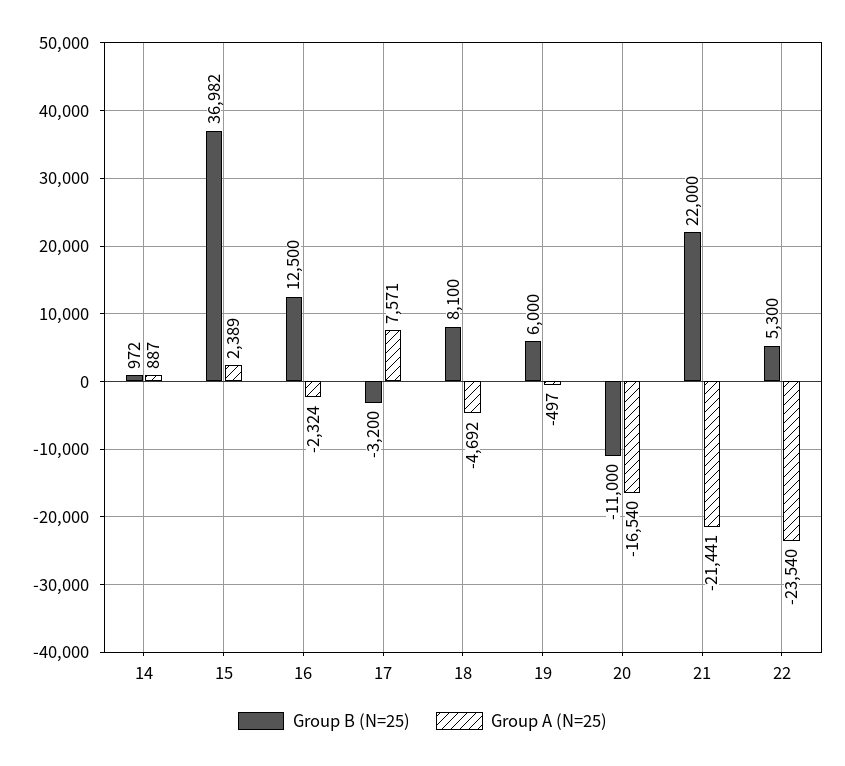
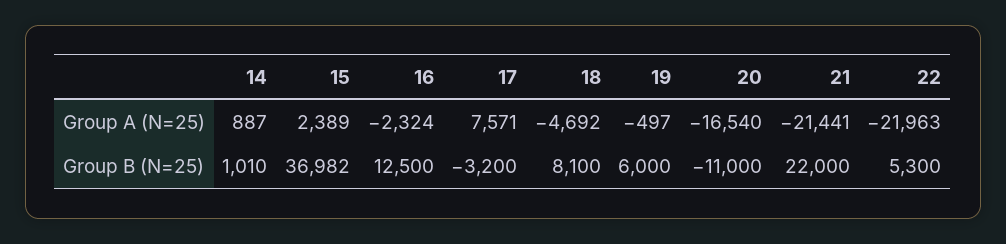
Group B (N=25), 14: 972 -> 1010
Group A (N=25), 22: -23540 -> -21963

